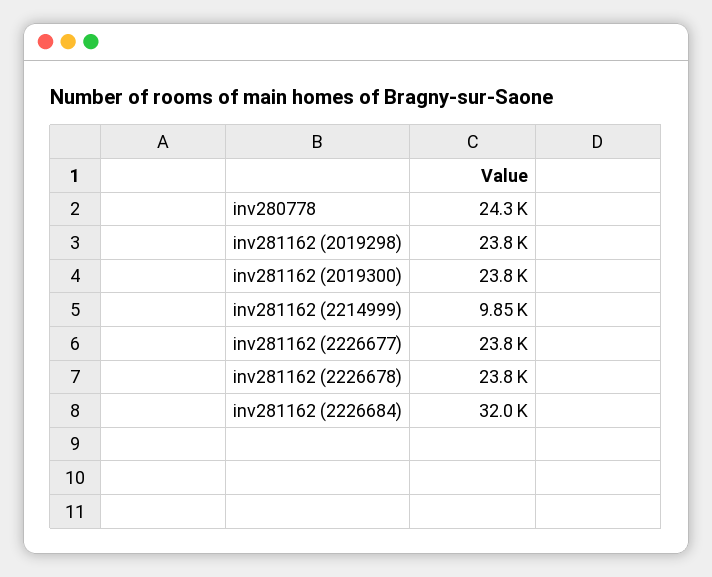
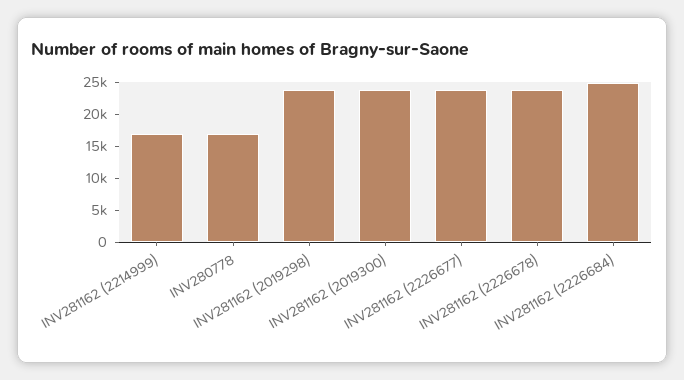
inv280778: 24300 -> 17500
inv281162 (2214999): 9850 -> 17500
inv281162 (2226684): 32000 -> 25000

